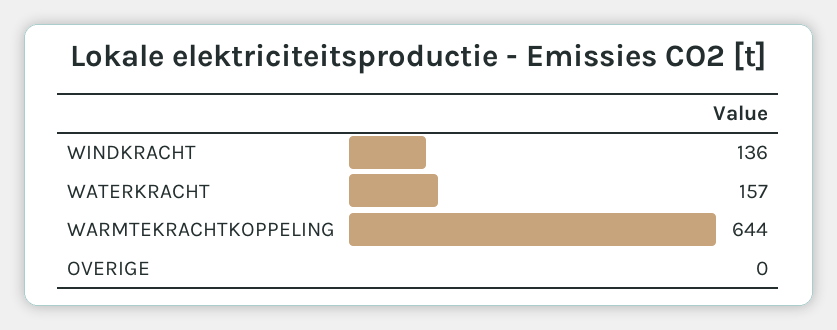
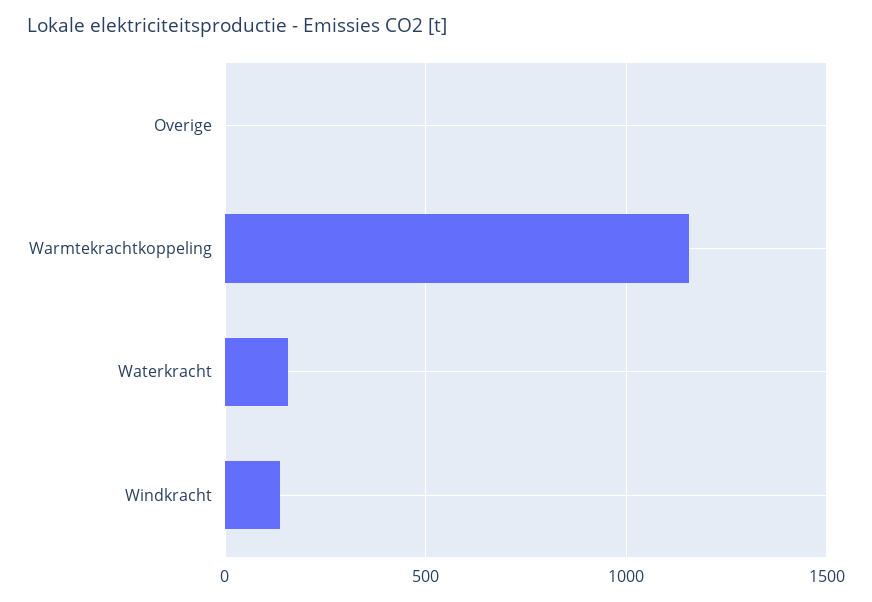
WARMTEKRACHTKOPPELING: 644 -> 1150

